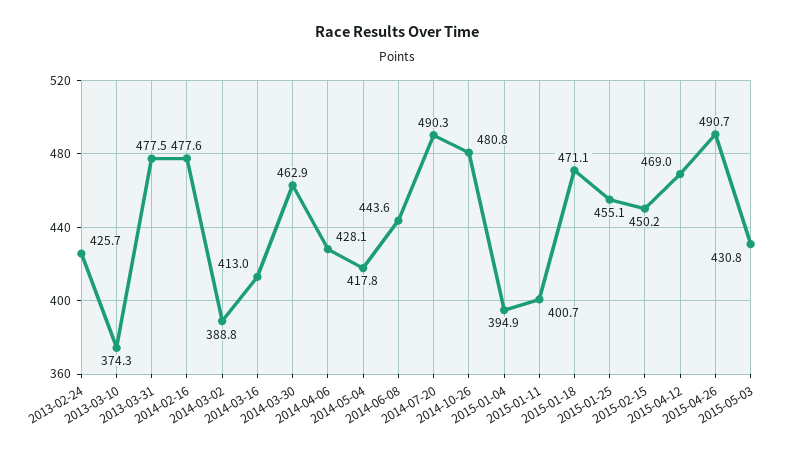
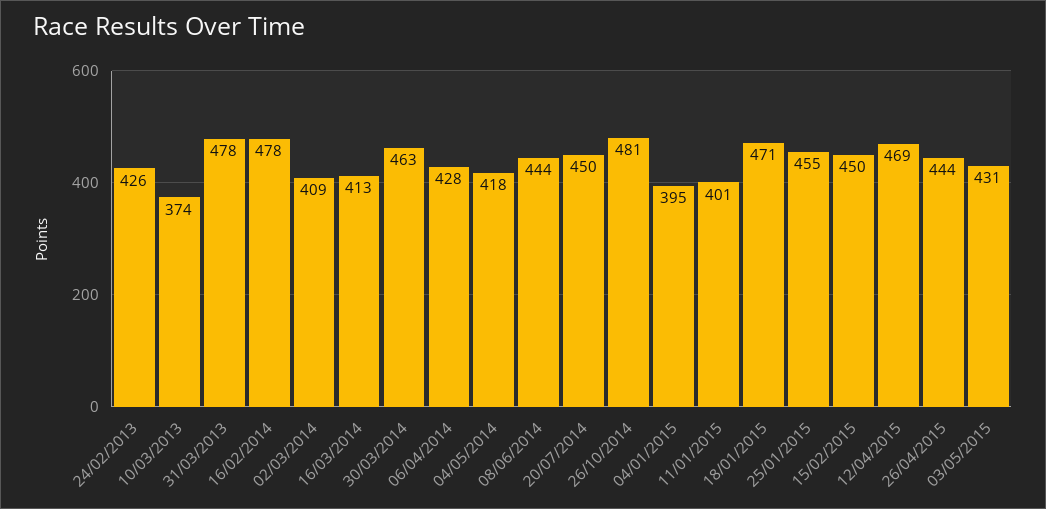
2014-03-02: 388.8 -> 409
2014-07-20: 490.3 -> 450
2015-04-26: 490.7 -> 444

